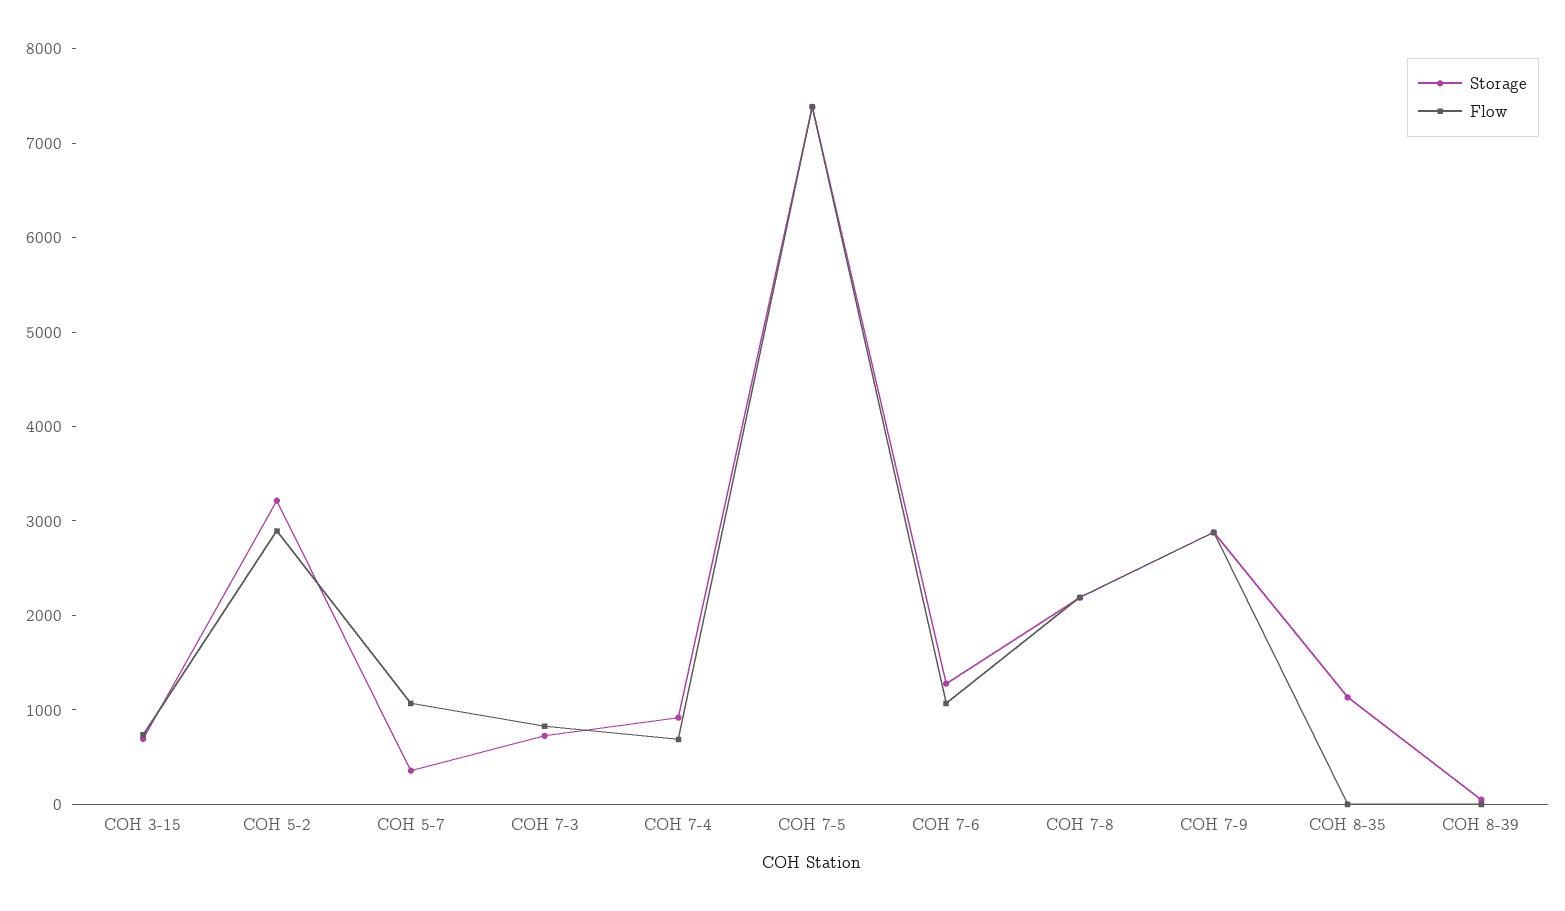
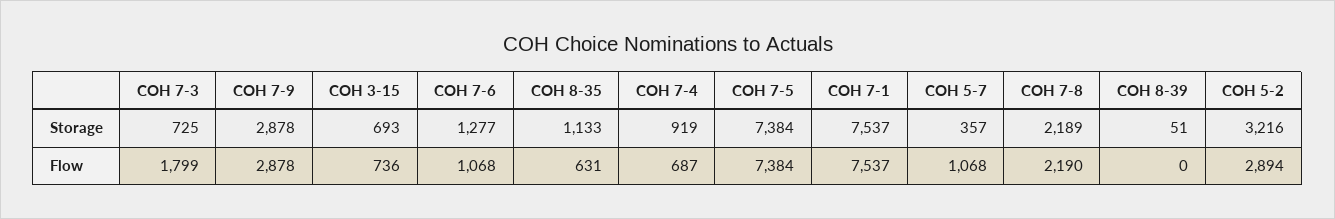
Flow, COH 7-3: 800 -> 1799
Flow, COH 8-35: 0 -> 631
Storage, COH 7-1: none -> 7537
Flow, COH 7-1: none -> 7537

